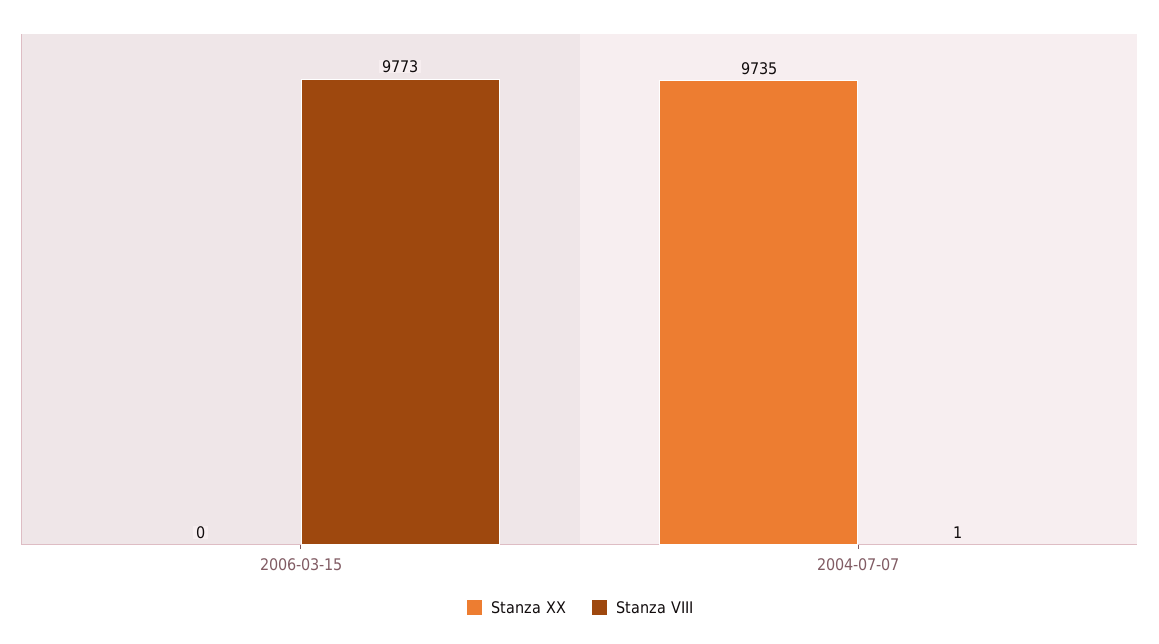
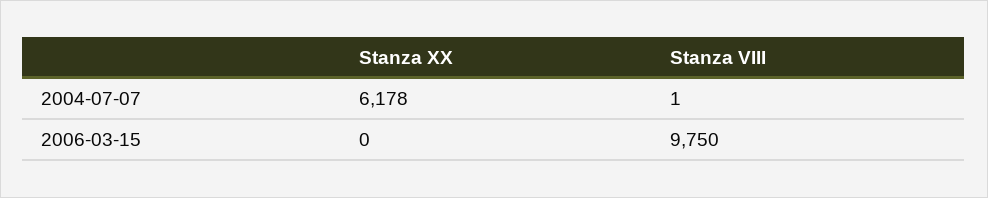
Stanza VIII, 2006-03-15: 9773 -> 9750
Stanza XX, 2004-07-07: 9735 -> 6178

